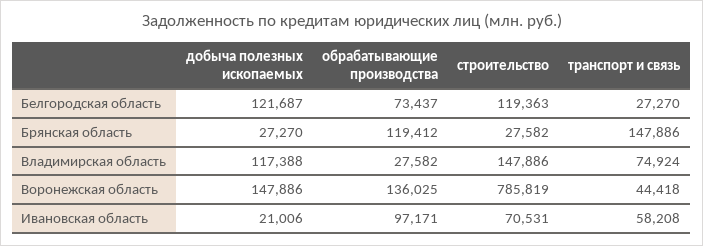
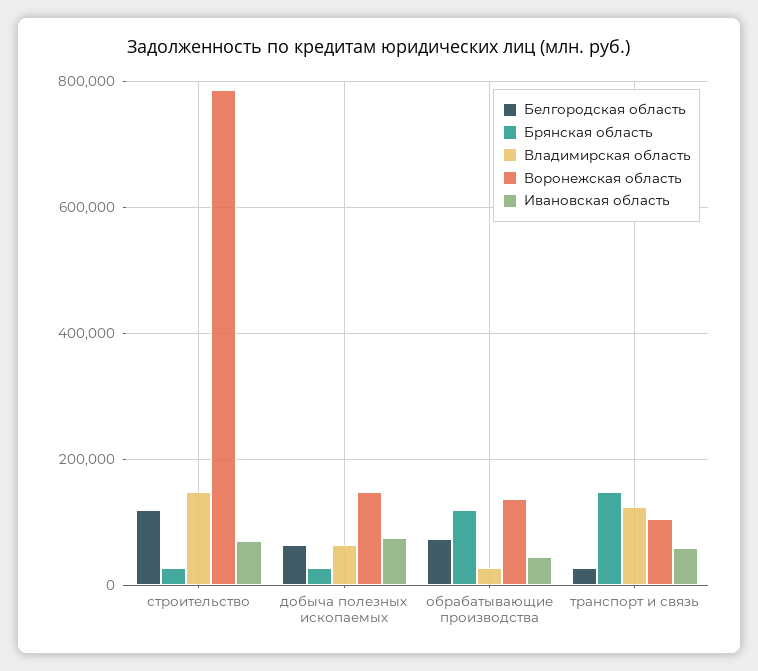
Белгородская область, добыча полезных ископаемых: 121687 -> 60000
Владимирская область, добыча полезных ископаемых: 117388 -> 60000
Владимирская область, транспорт и связь: 74924 -> 120000
Воронежская область, транспорт и связь: 44418 -> 100000
Ивановская область, добыча полезных ископаемых: 21006 -> 80000
Ивановская область, обрабатывающие производства: 97171 -> 40000

